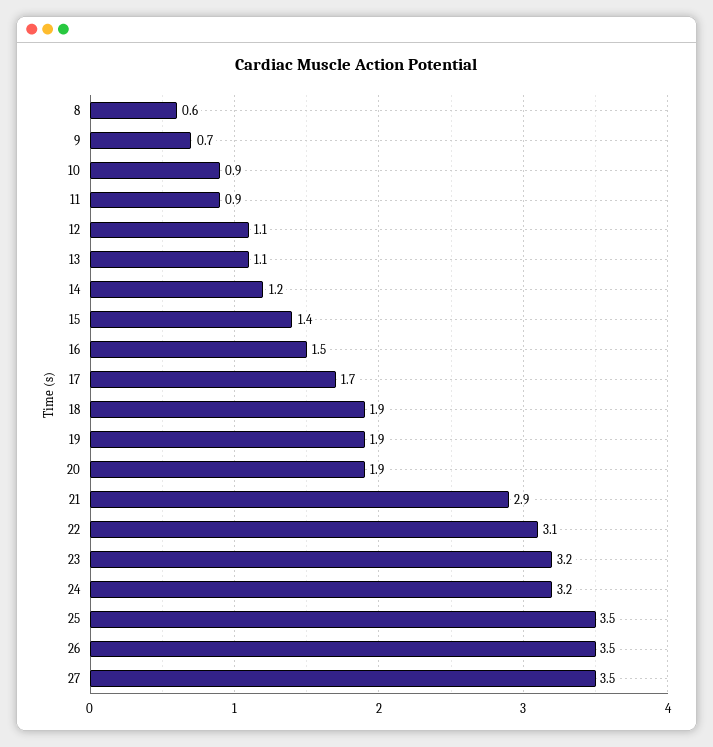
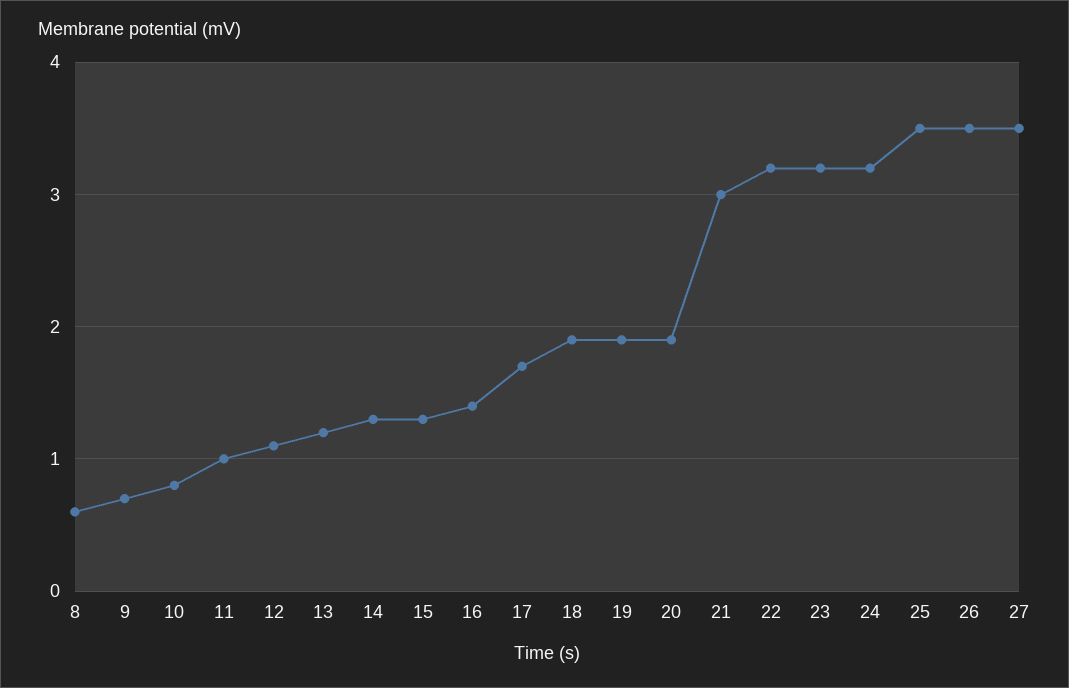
10: 0.9 -> 0.8
11: 0.9 -> 1
13: 1.1 -> 1.2
14: 1.2 -> 1.3
15: 1.4 -> 1.3
16: 1.5 -> 1.4
21: 2.9 -> 3
22: 3.1 -> 3.2

